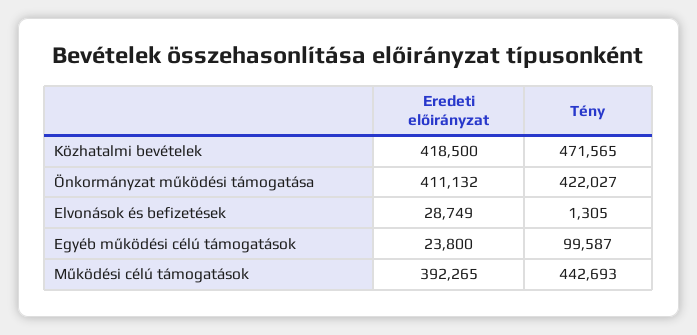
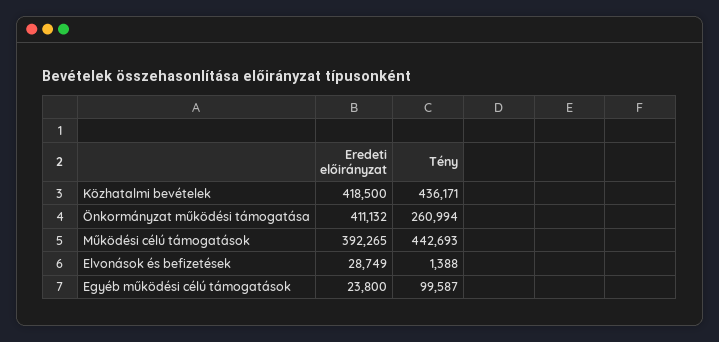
Tény, Közhatalmi bevételek: 471565 -> 436171
Tény, Önkormányzat működési támogatása: 422027 -> 260994
Tény, Elvonások és befizetések: 1305 -> 1388

